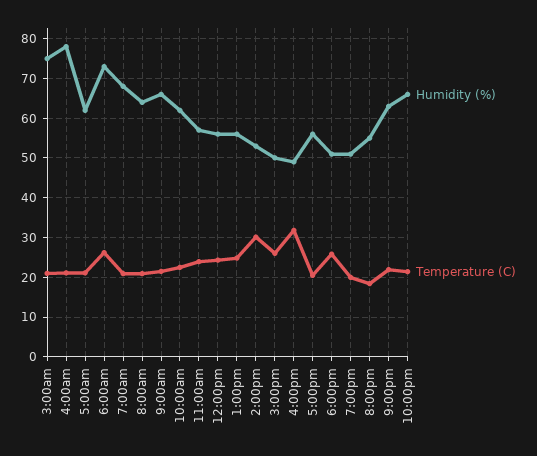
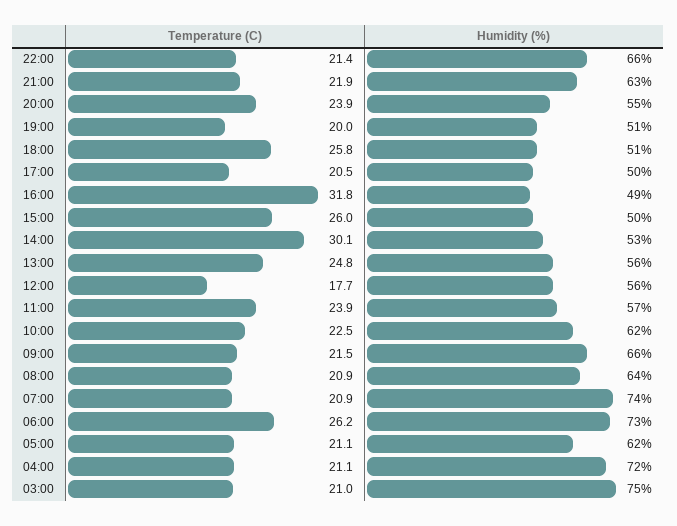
Humidity (%), 4:00am: 78 -> 72
Humidity (%), 7:00am: 68 -> 74
Temperature (C), 12:00pm: 24 -> 17.7
Humidity (%), 5:00pm: 56 -> 50
Temperature (C), 8:00pm: 18 -> 23.9

